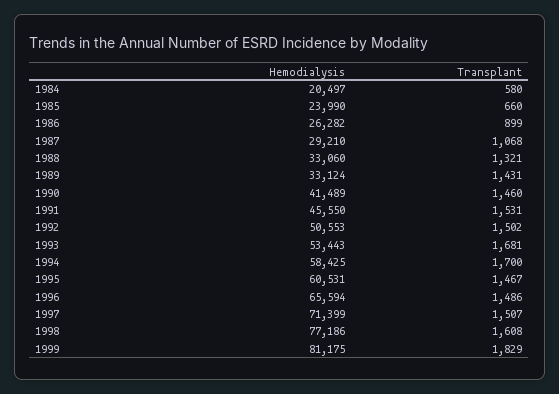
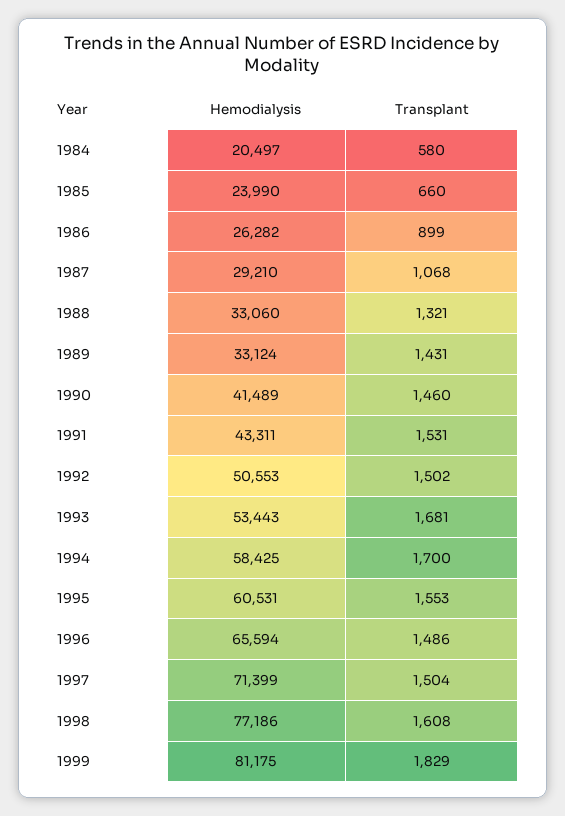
Hemodialysis, 1991: 45550 -> 43311
Transplant, 1995: 1467 -> 1553
Transplant, 1997: 1507 -> 1504

